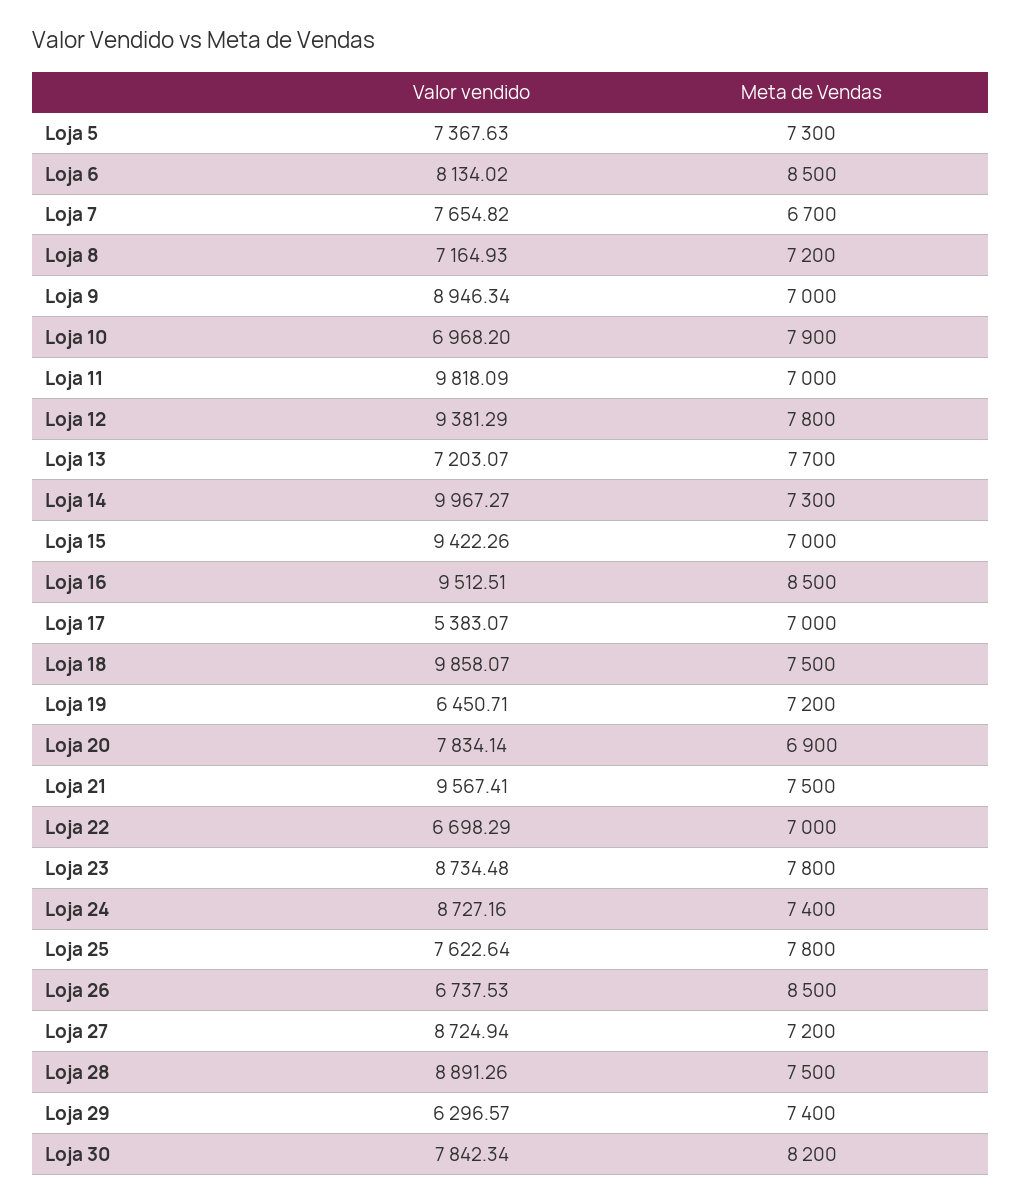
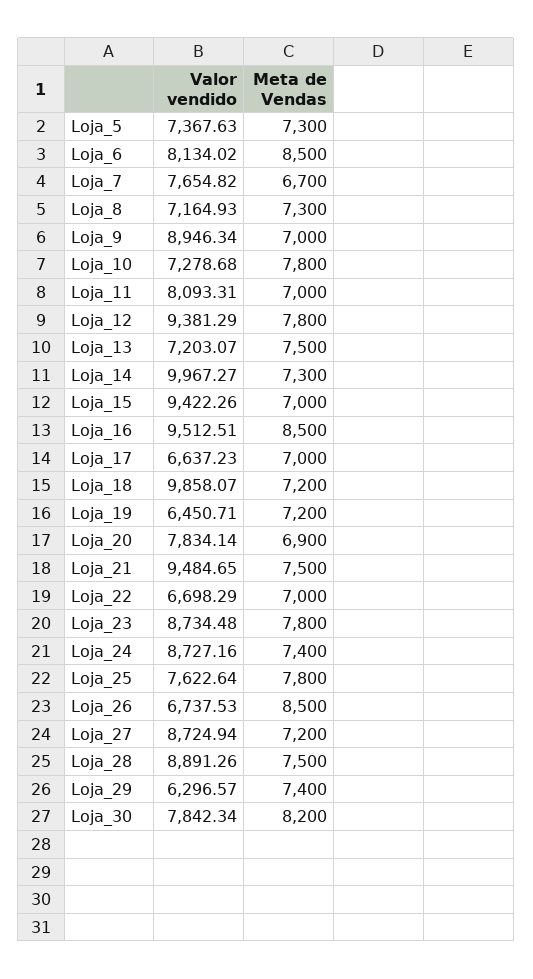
Meta de Vendas, Loja 8: 7200 -> 7300
Valor vendido, Loja 10: 6968.2 -> 7278.68
Meta de Vendas, Loja 10: 7900 -> 7800
Valor vendido, Loja 11: 9818.09 -> 8093.31
Meta de Vendas, Loja 13: 7700 -> 7500
Valor vendido, Loja 17: 5383.07 -> 6637.23
Meta de Vendas, Loja 18: 7500 -> 7200
Valor vendido, Loja 21: 9567.41 -> 9484.65

